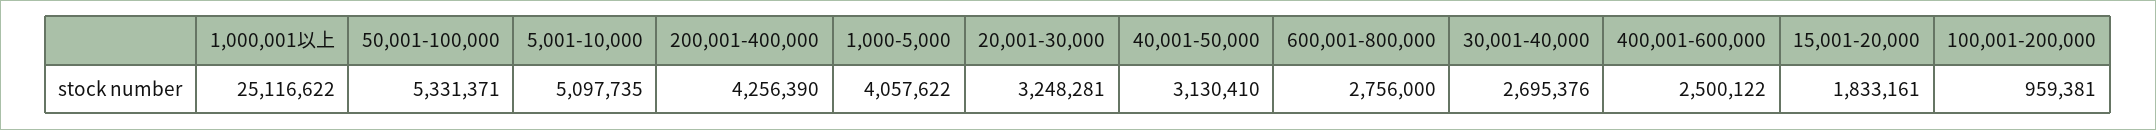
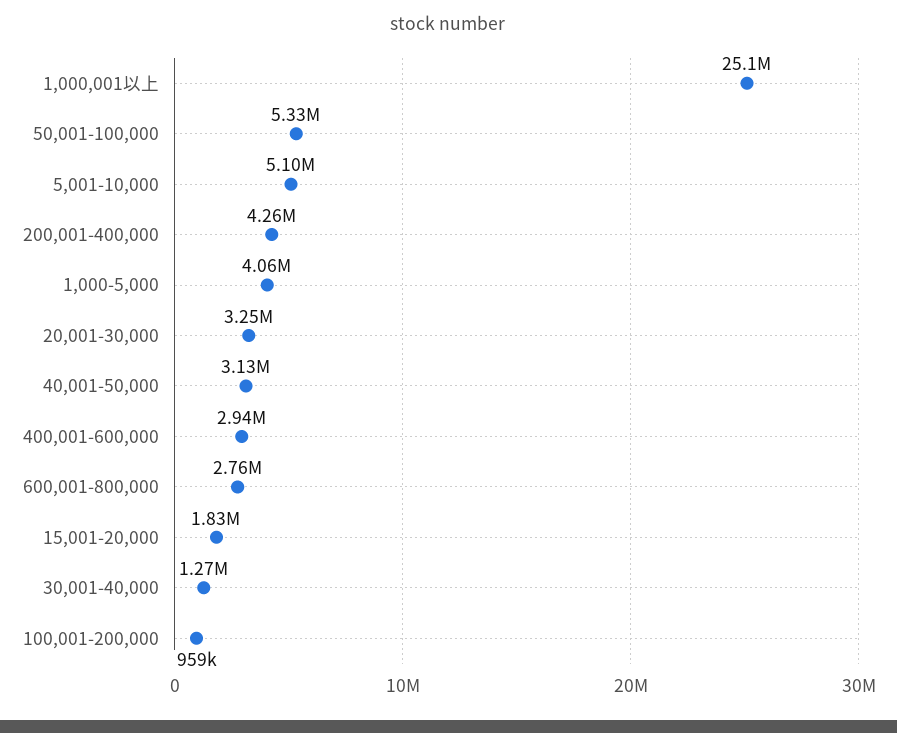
30,001-40,000: 2695376 -> 1270000
400,001-600,000: 2500122 -> 2940000

